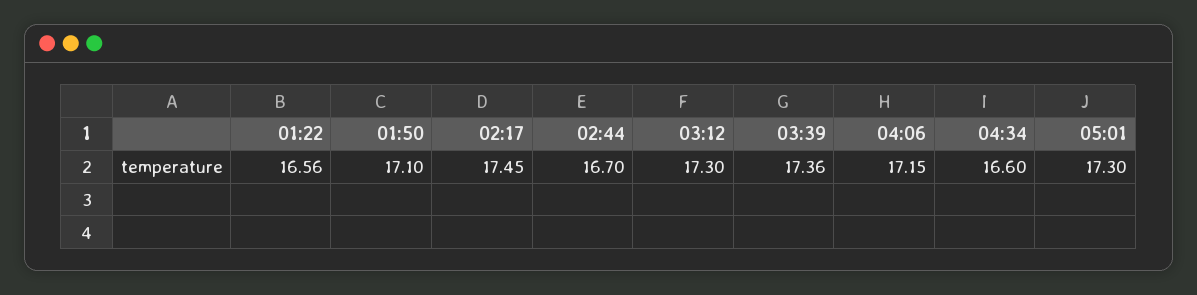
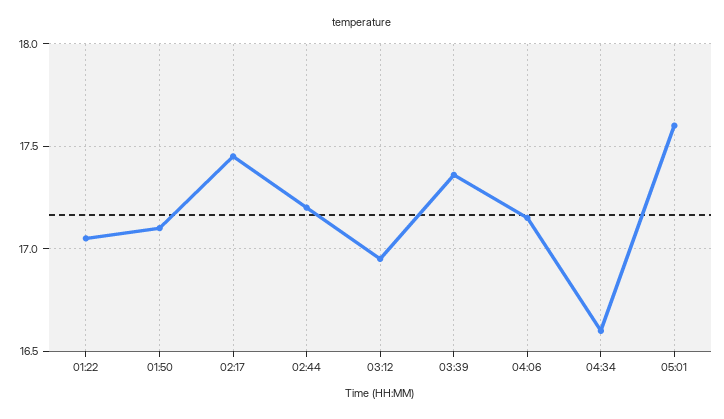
01:22: 16.56 -> 17.05
02:44: 16.7 -> 17.2
03:12: 17.3 -> 16.95
05:01: 17.3 -> 17.6

